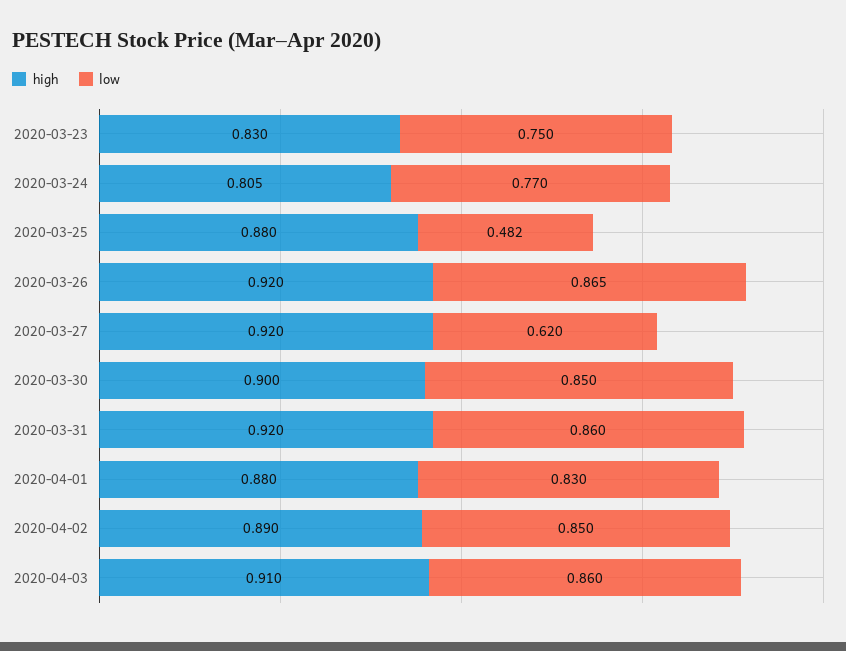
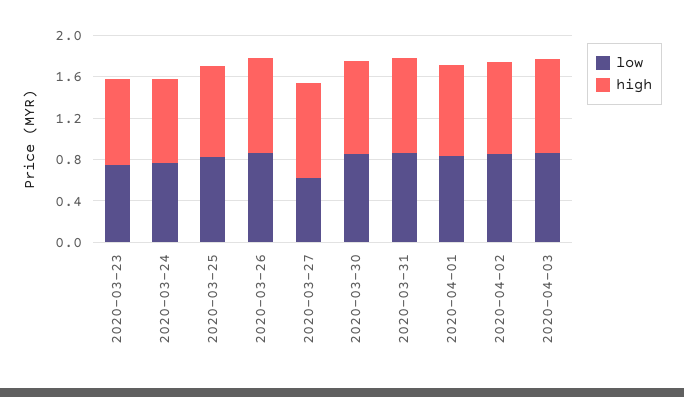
low, 2020-03-25: 0.482 -> 0.8

